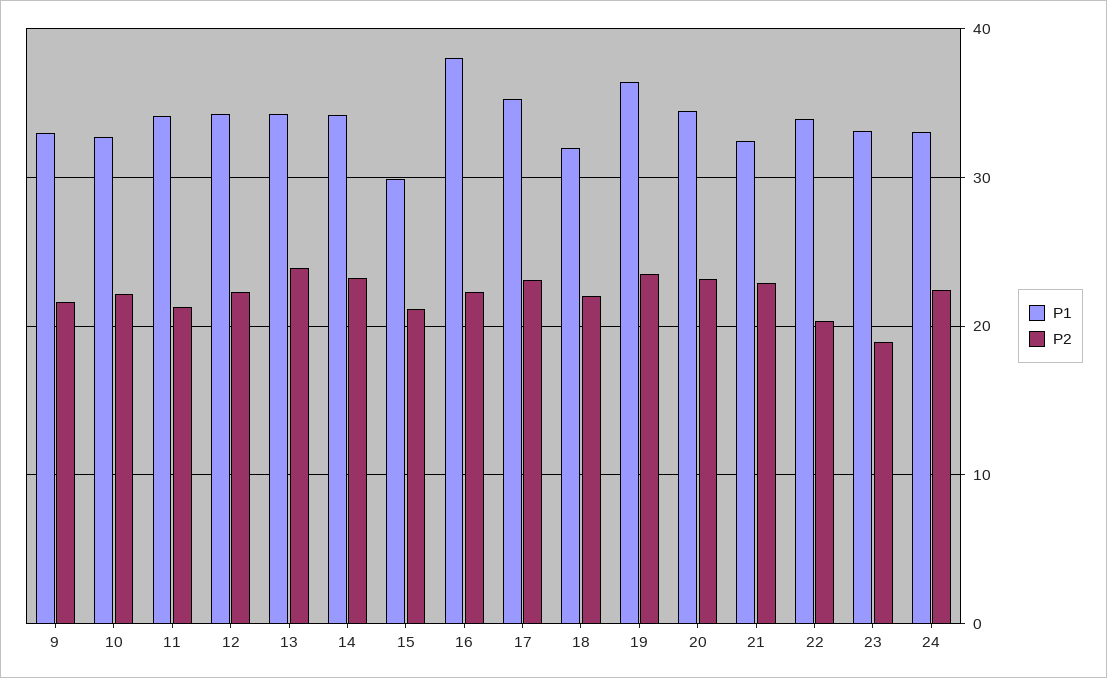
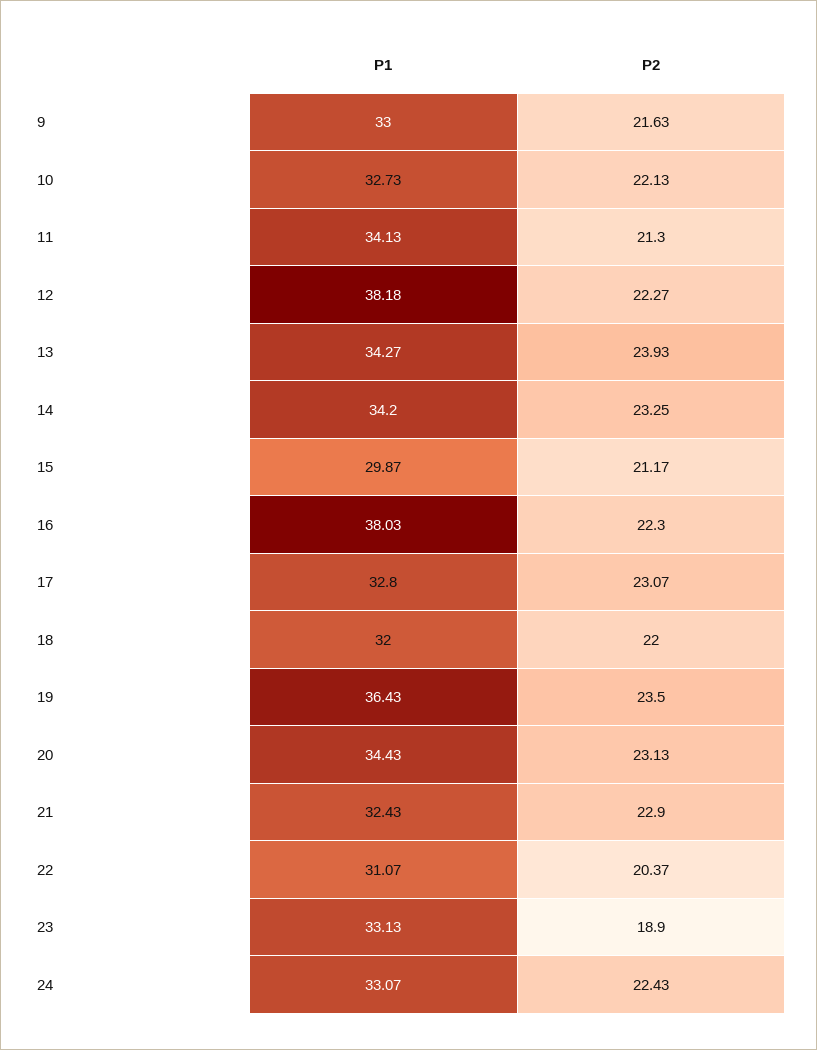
P1, 12: 34 -> 38.18
P1, 17: 35 -> 32.8
P1, 22: 34 -> 31.07

